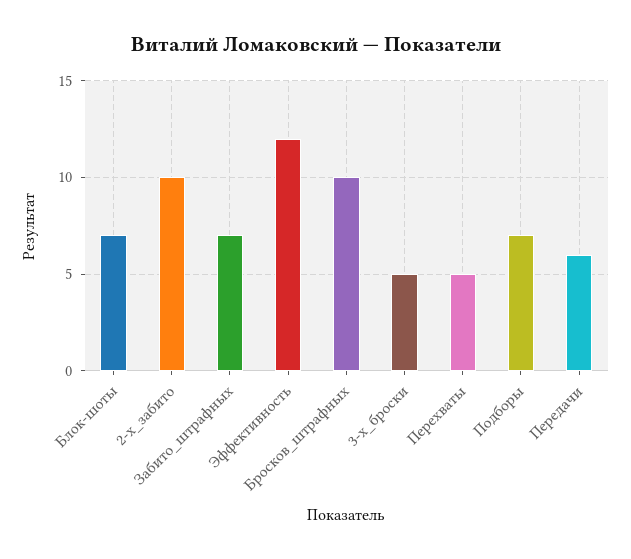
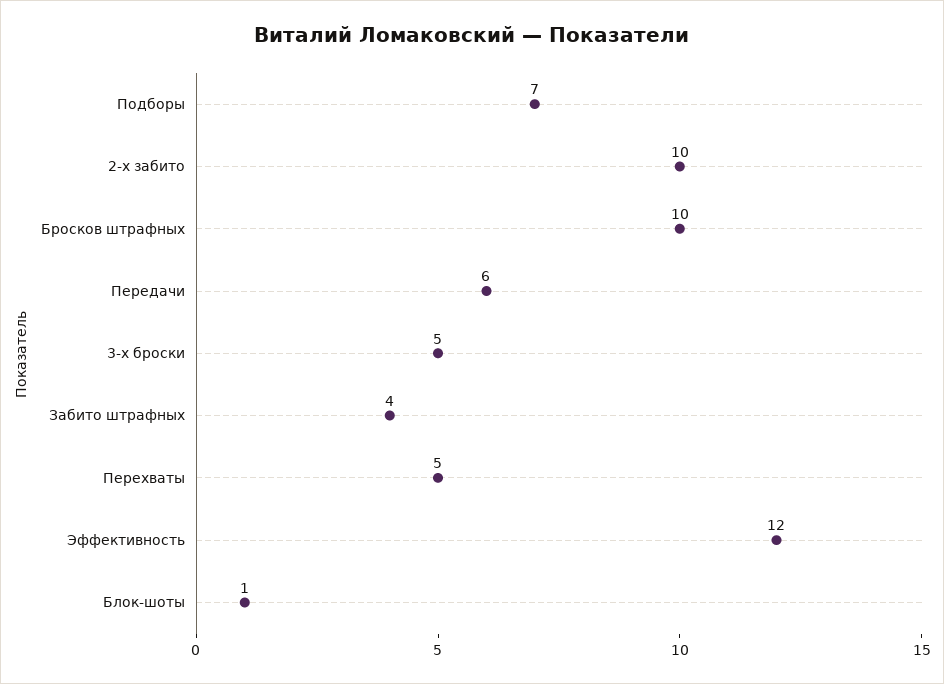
Блок-шоты: 7 -> 1
Забито_штрафных: 7 -> 4

